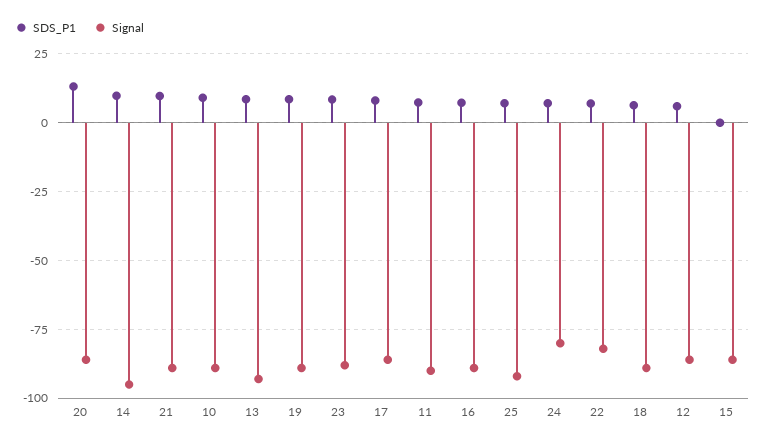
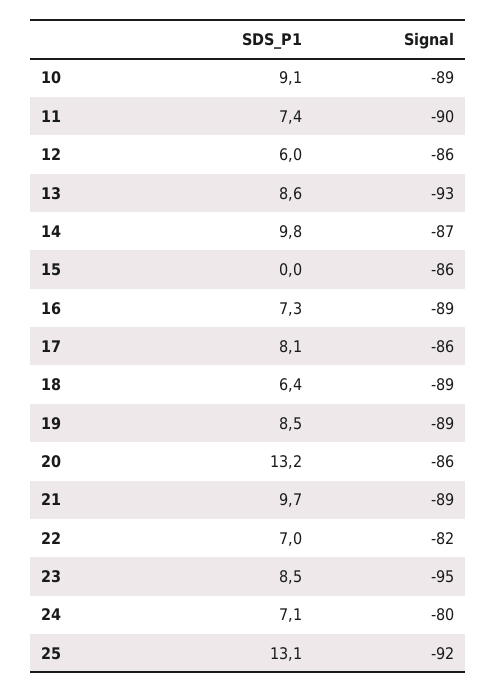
Signal, 14: -95 -> -87
Signal, 23: -87.5 -> -95
SDS_P1, 25: 7.5 -> 13.1

